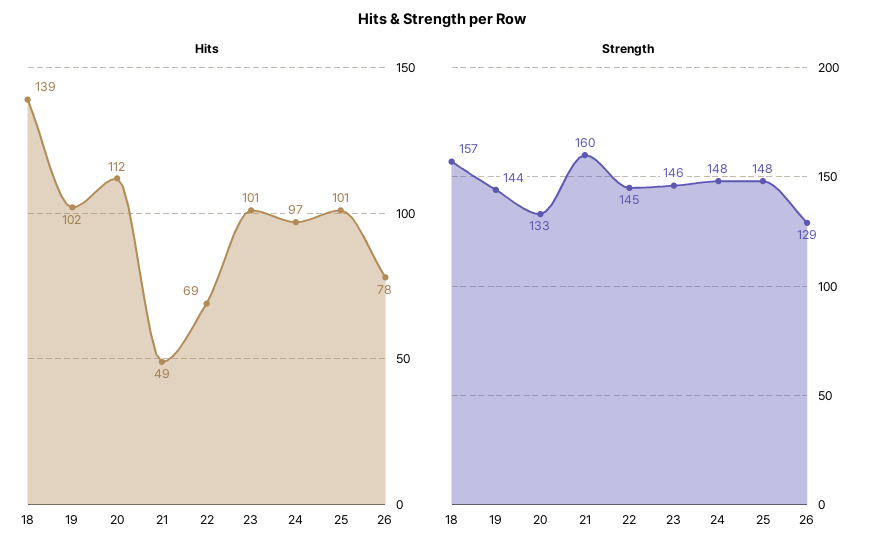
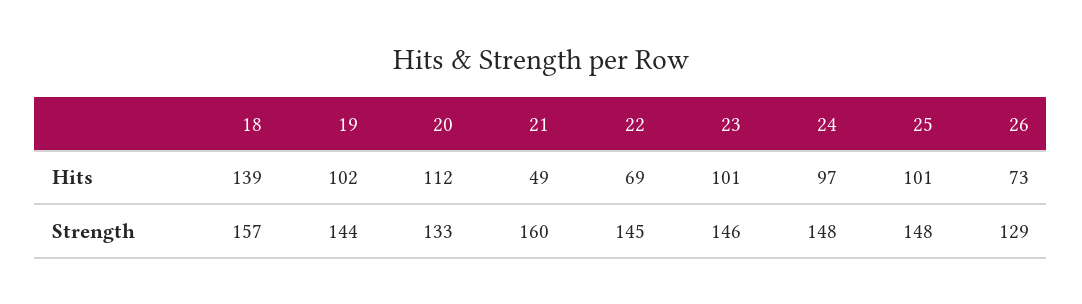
Hits, 26: 78 -> 73

